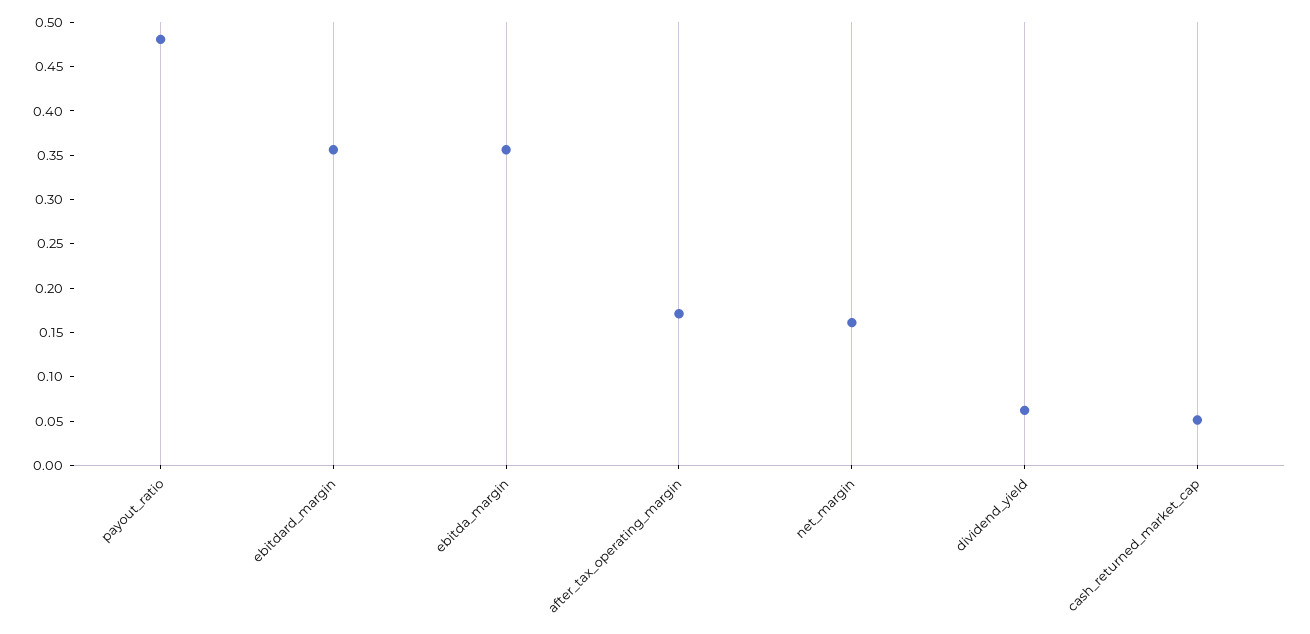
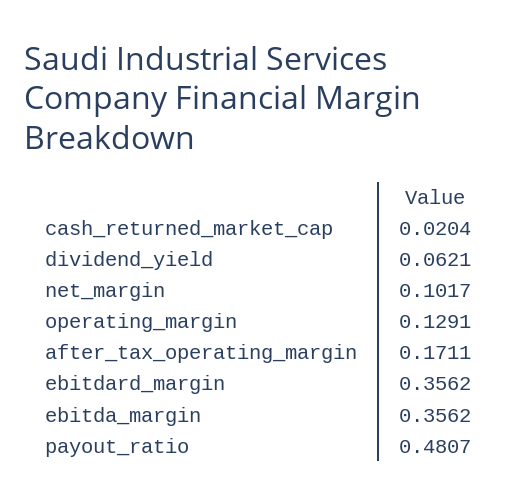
net_margin: 0.16 -> 0.1017
cash_returned_market_cap: 0.05 -> 0.0204
operating_margin: none -> 0.1291

